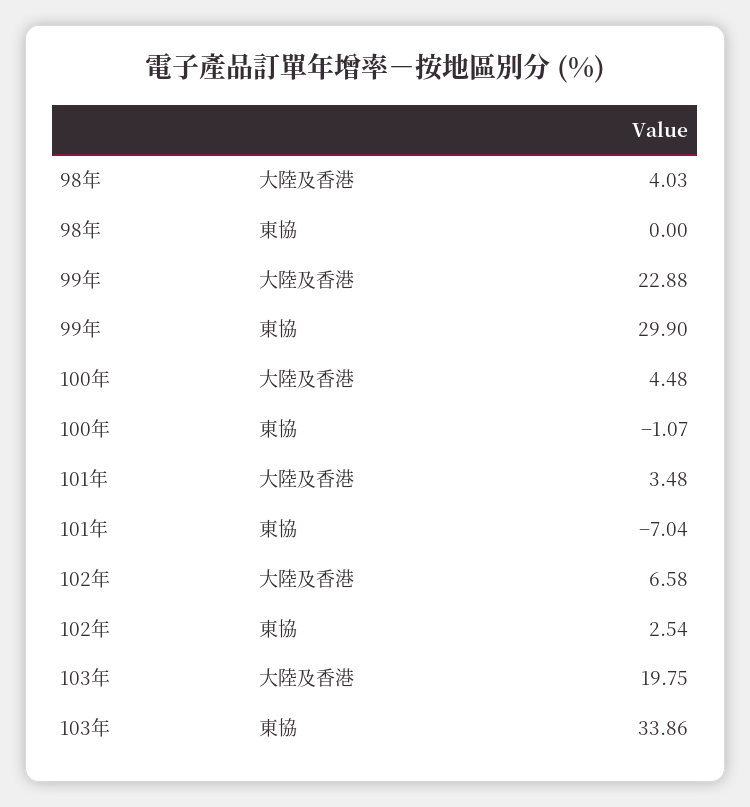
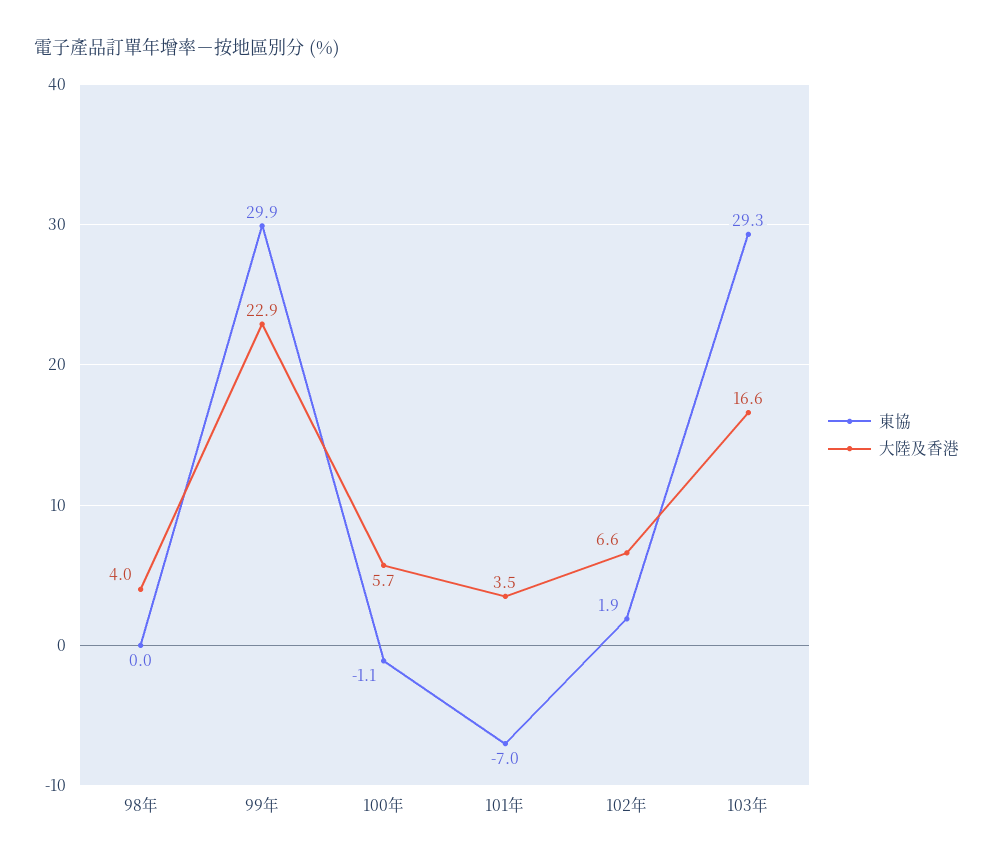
大陸及香港, 100年: 4.48 -> 5.7
東協, 102年: 2.54 -> 1.9
大陸及香港, 103年: 19.75 -> 16.6
東協, 103年: 33.86 -> 29.3

